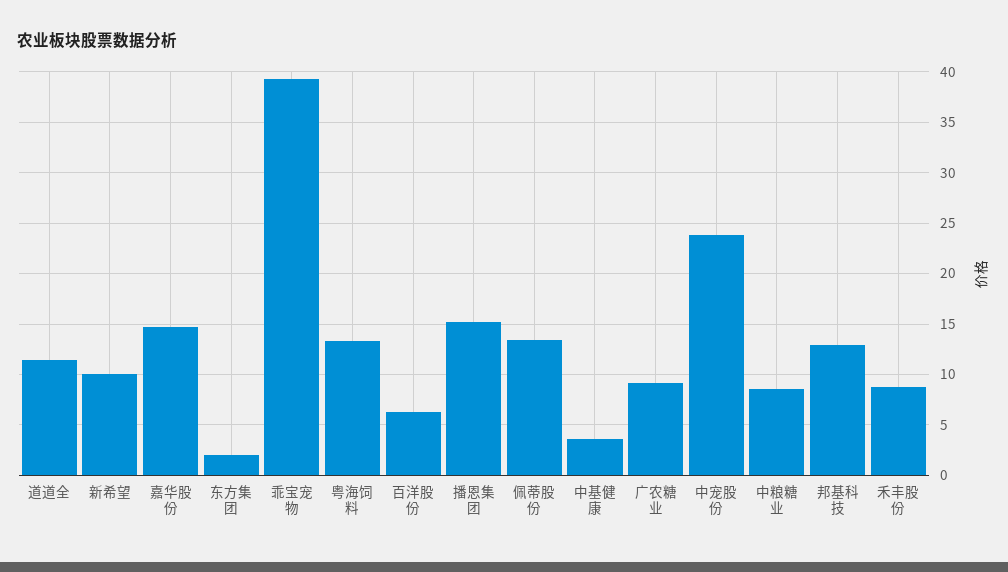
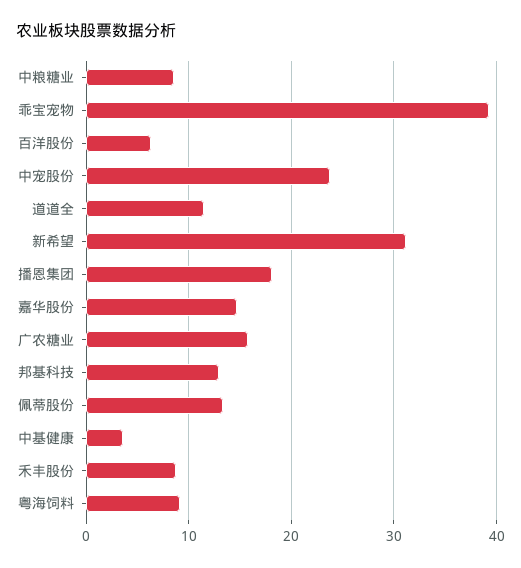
新希望: 10 -> 31
东方集团: 2 -> none
粤海饲料: 13 -> 9
播恩集团: 15 -> 18
广农糖业: 9 -> 16

